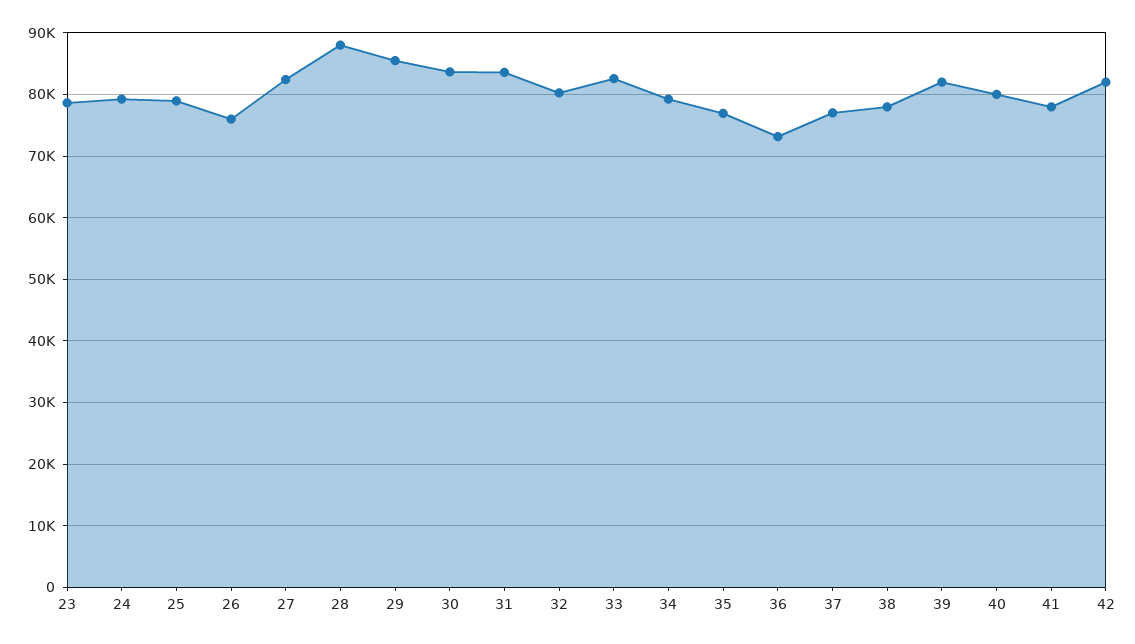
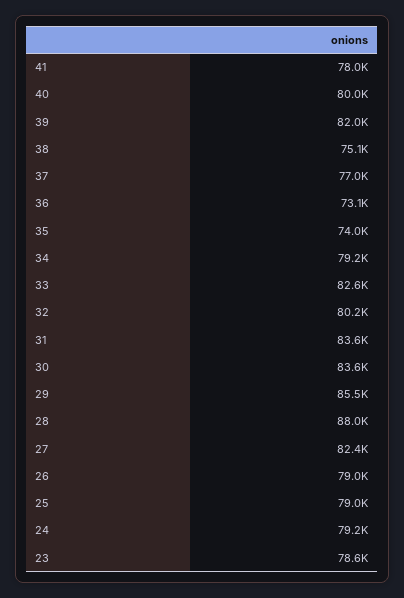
26: 76000 -> 79000
35: 77000 -> 74000
38: 78000 -> 75100
42: 82000 -> none

